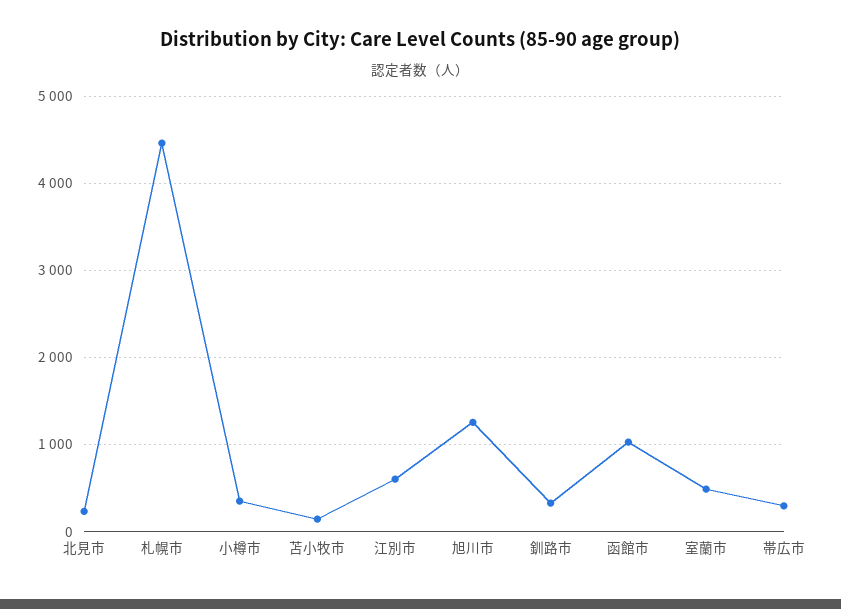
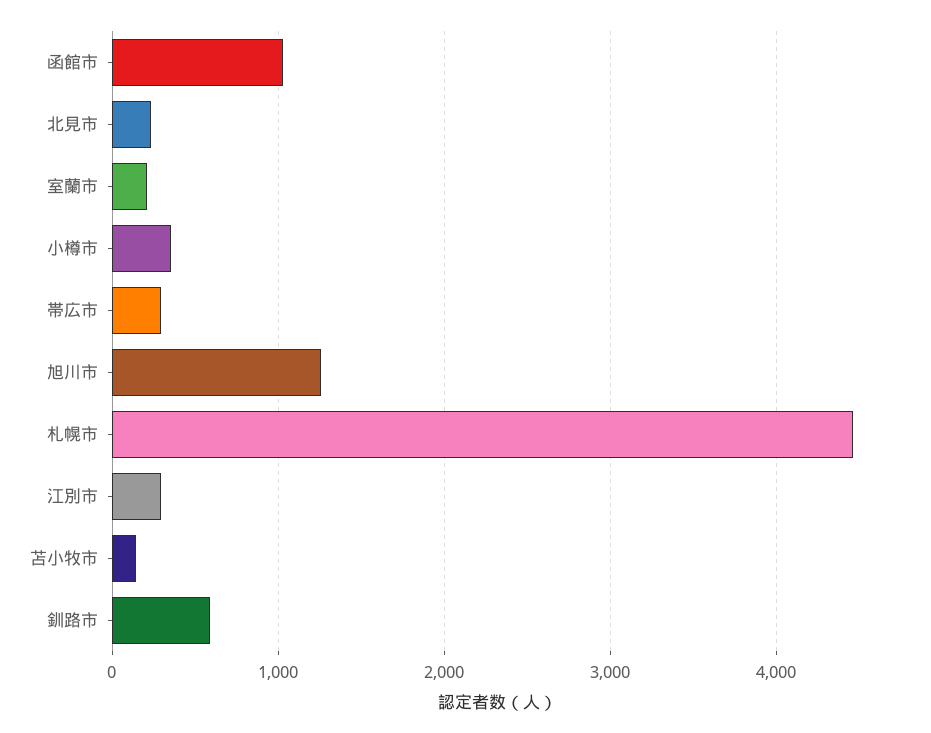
江別市: 600 -> 300
釧路市: 300 -> 600
室蘭市: 500 -> 200

